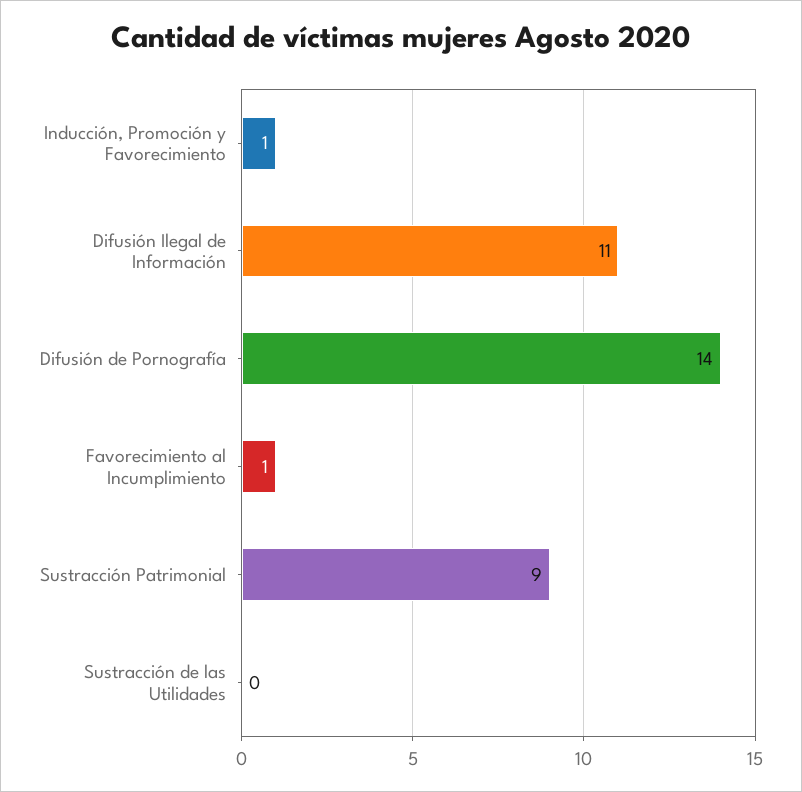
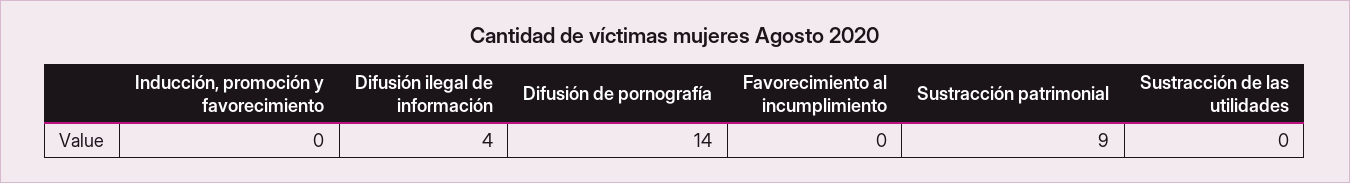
Inducción, Promoción y Favorecimiento: 1 -> 0
Difusión Ilegal de Información: 11 -> 4
Favorecimiento al Incumplimiento: 1 -> 0

